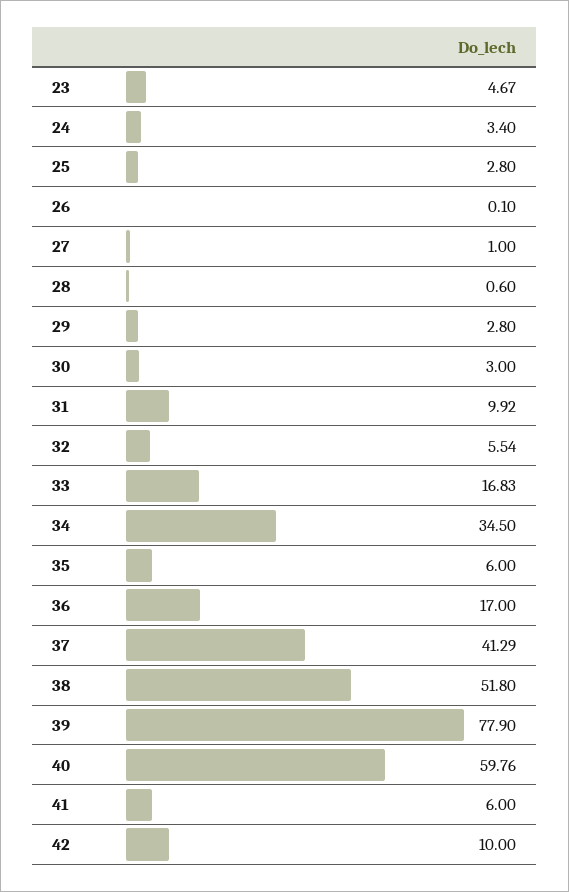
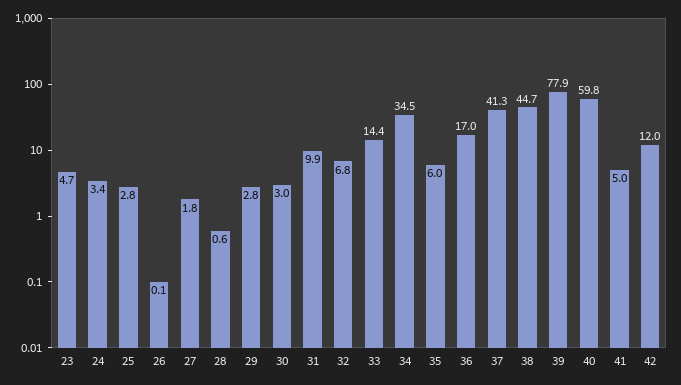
27: 1 -> 1.8
32: 5.54 -> 6.8
33: 16.83 -> 14.4
38: 51.8 -> 44.7
41: 6 -> 5
42: 10 -> 12

